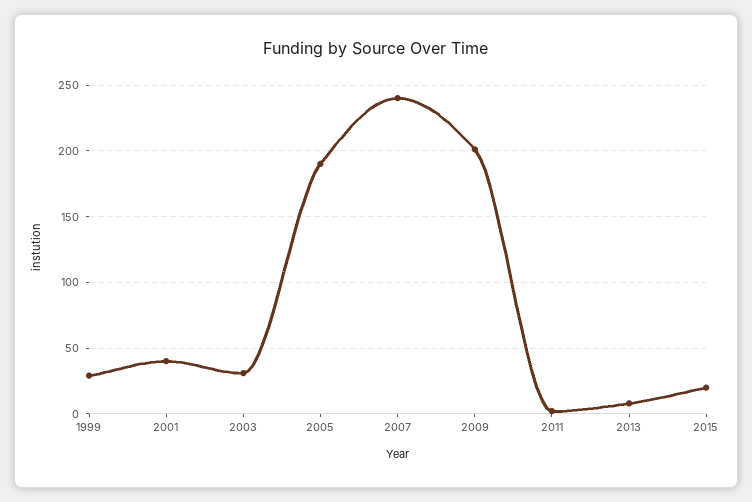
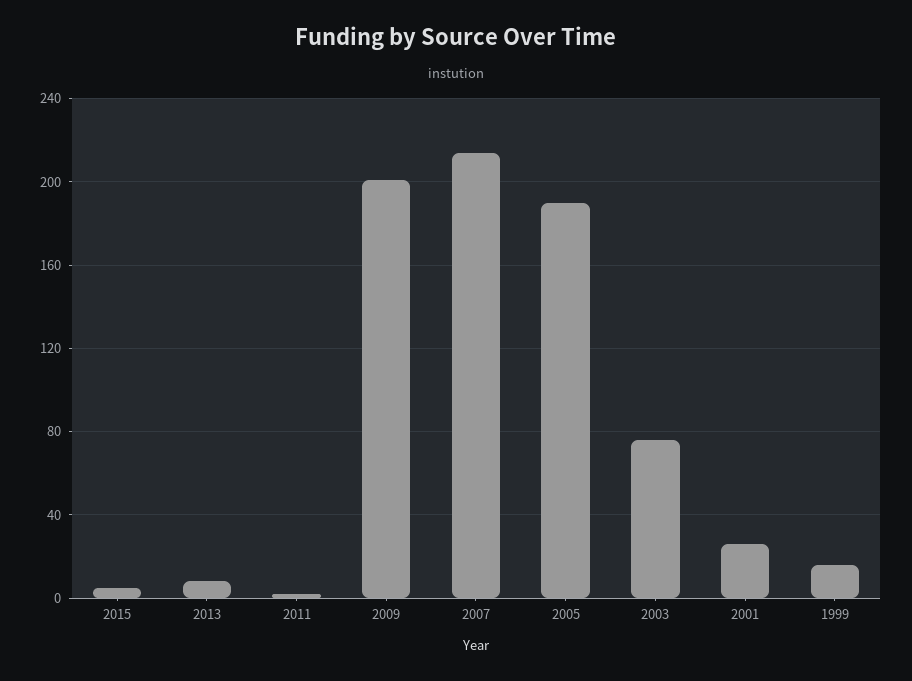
1999: 30 -> 15
2001: 40 -> 25
2003: 30 -> 75
2007: 240 -> 215
2015: 20 -> 5

